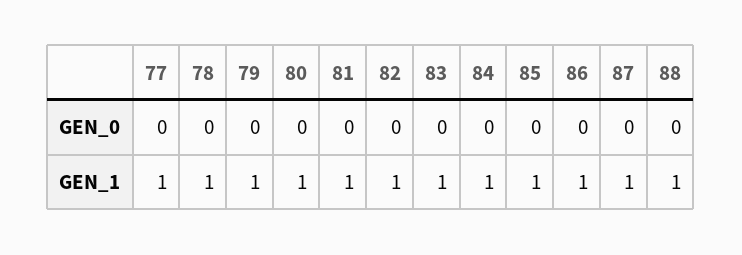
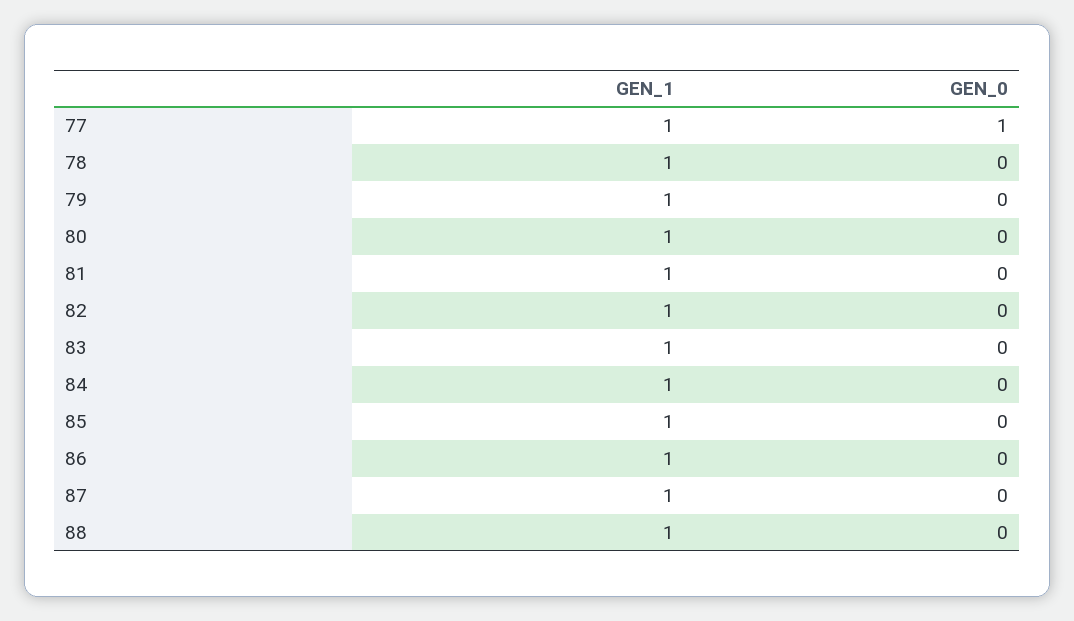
77, GEN_0: 0 -> 1

